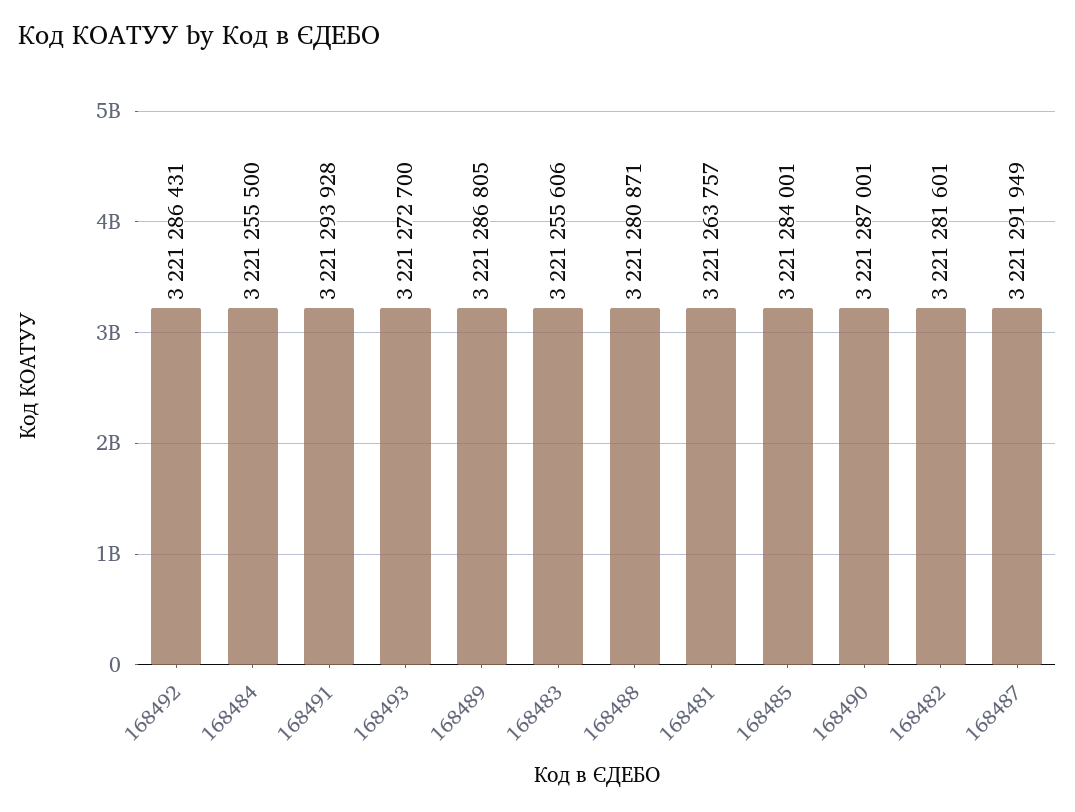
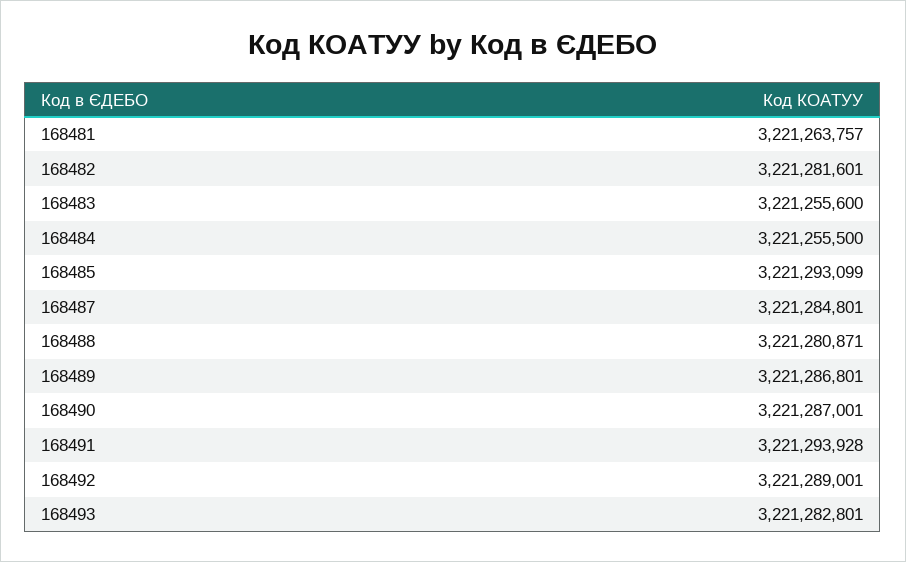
168492: 3221286431 -> 3221289001
168493: 3221272700 -> 3221282801
168489: 3221286805 -> 3221286801
168483: 3221255606 -> 3221255600
168485: 3221284001 -> 3221293099
168487: 3221291949 -> 3221284801

